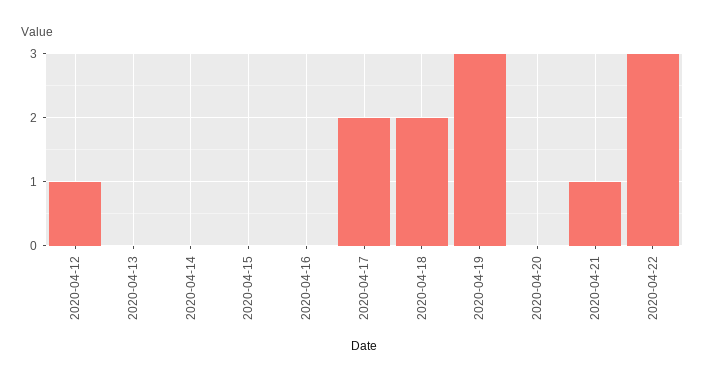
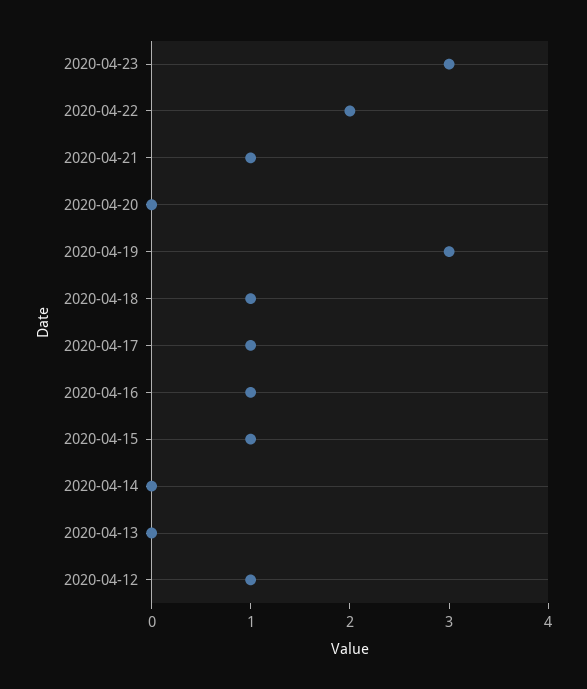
2020-04-15: 0 -> 1
2020-04-16: 0 -> 1
2020-04-17: 2 -> 1
2020-04-18: 2 -> 1
2020-04-22: 3 -> 2
2020-04-23: none -> 3

